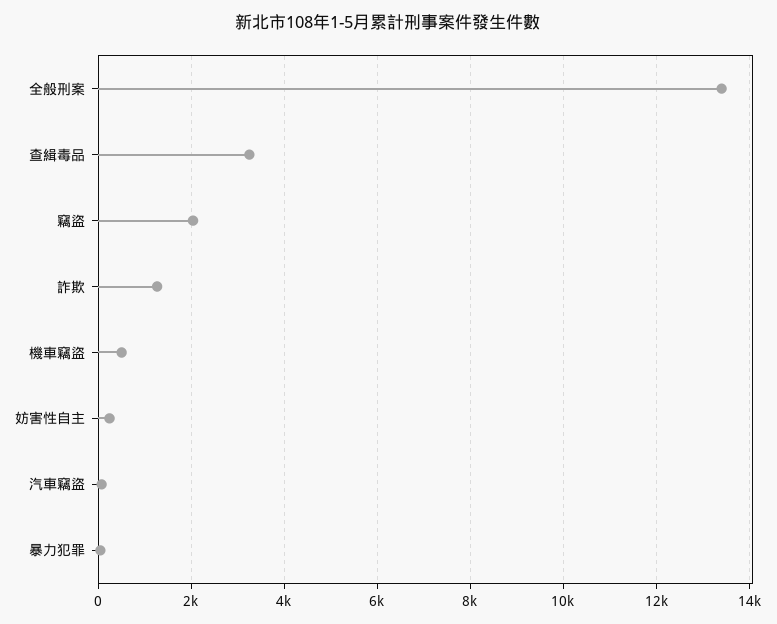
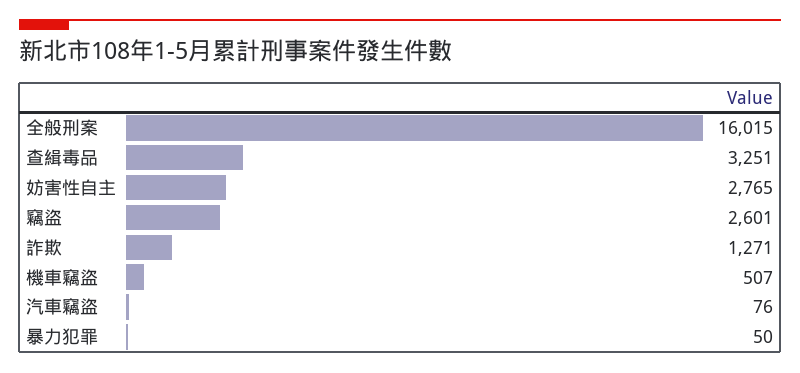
全般刑案: 13400 -> 16015
竊盜: 2000 -> 2601
妨害性自主: 200 -> 2765

